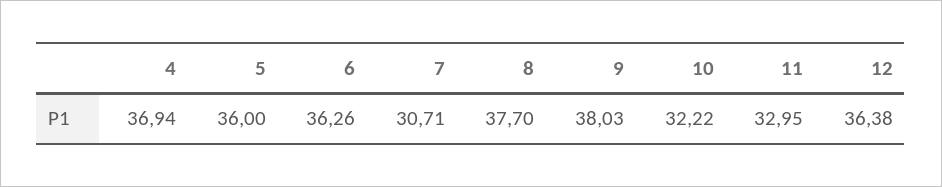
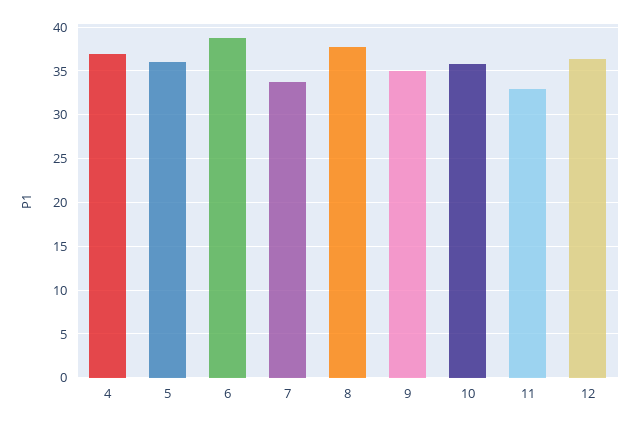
6: 36.26 -> 39
7: 30.71 -> 34
9: 38.03 -> 35
10: 32.22 -> 36

